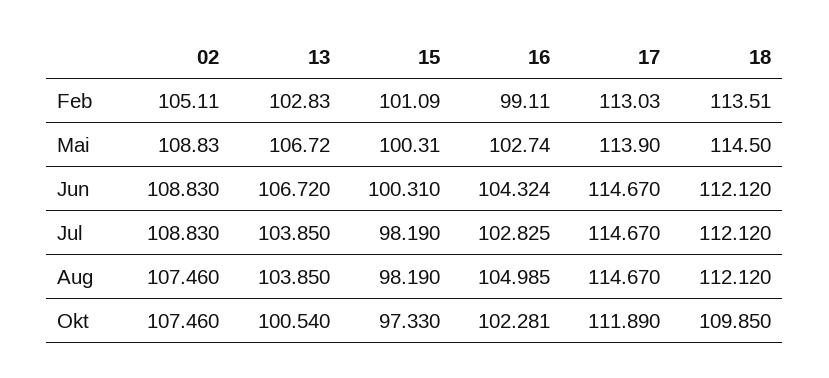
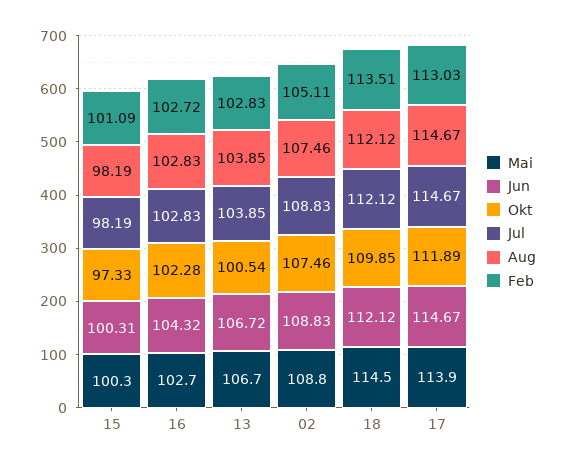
Feb, 16: 99.11 -> 102.72
Aug, 16: 104.985 -> 102.83

